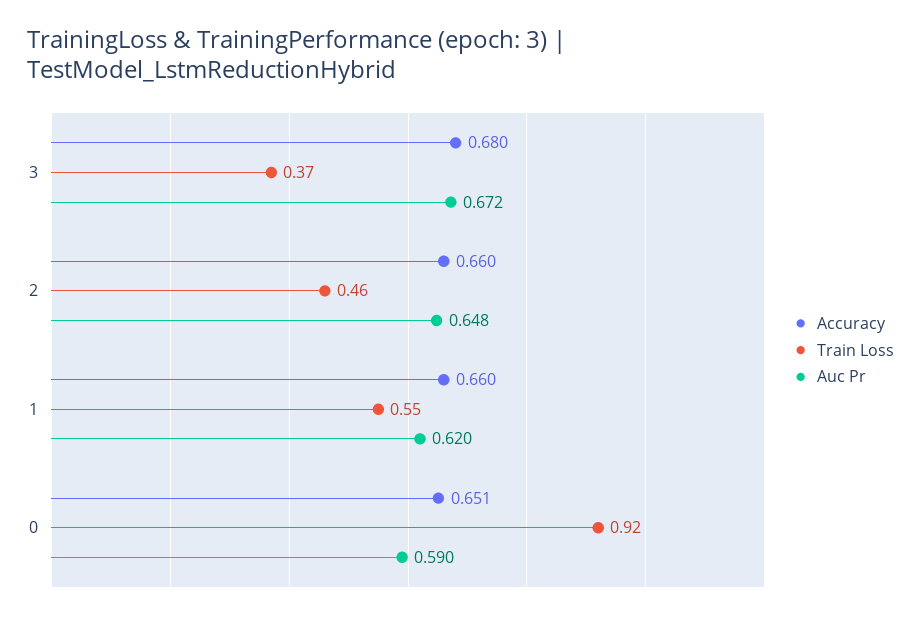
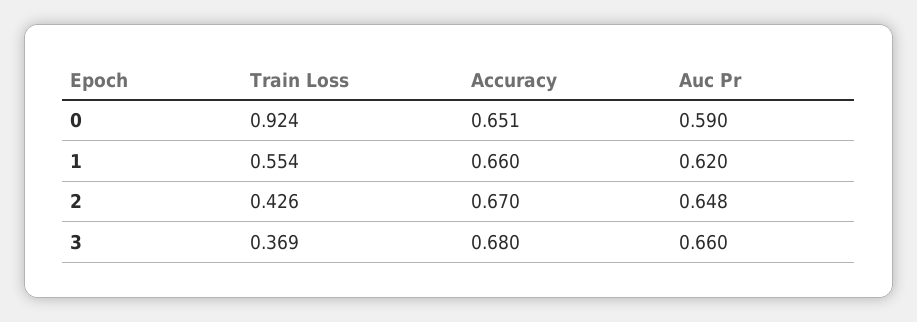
Auc Pr, 3: 0.672 -> 0.66
Accuracy, 2: 0.66 -> 0.67
Train Loss, 2: 0.46 -> 0.426

